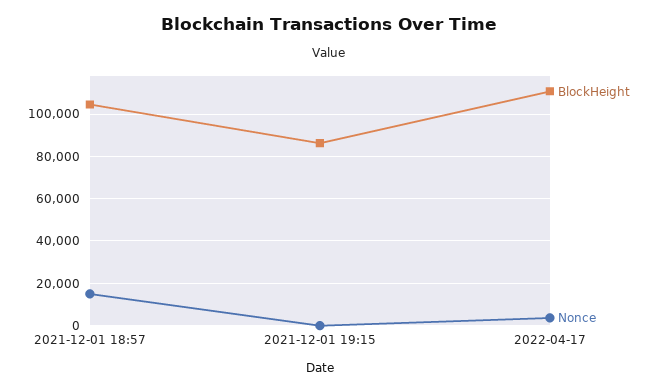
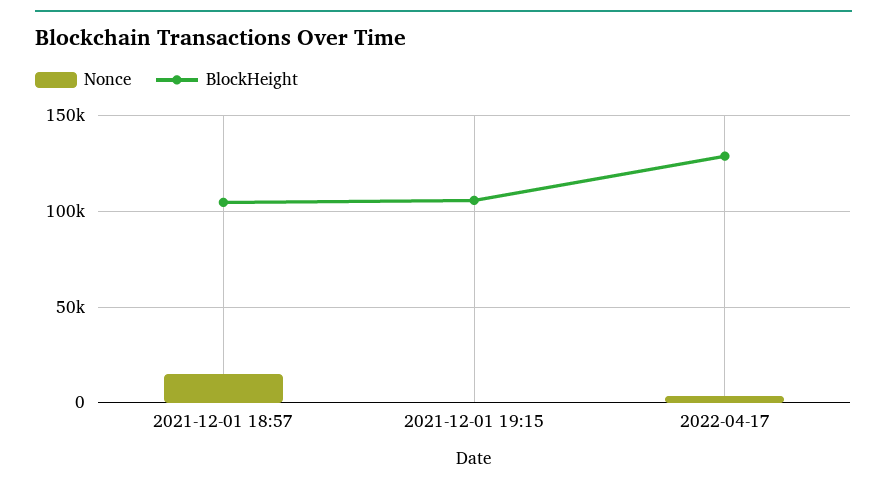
BlockHeight, 2021-12-01 19:15: 85000 -> 105000
BlockHeight, 2022-04-17: 110000 -> 130000

